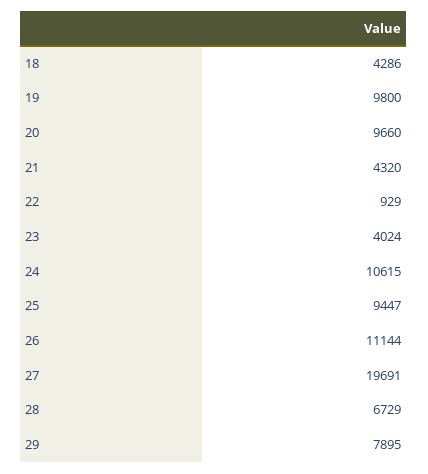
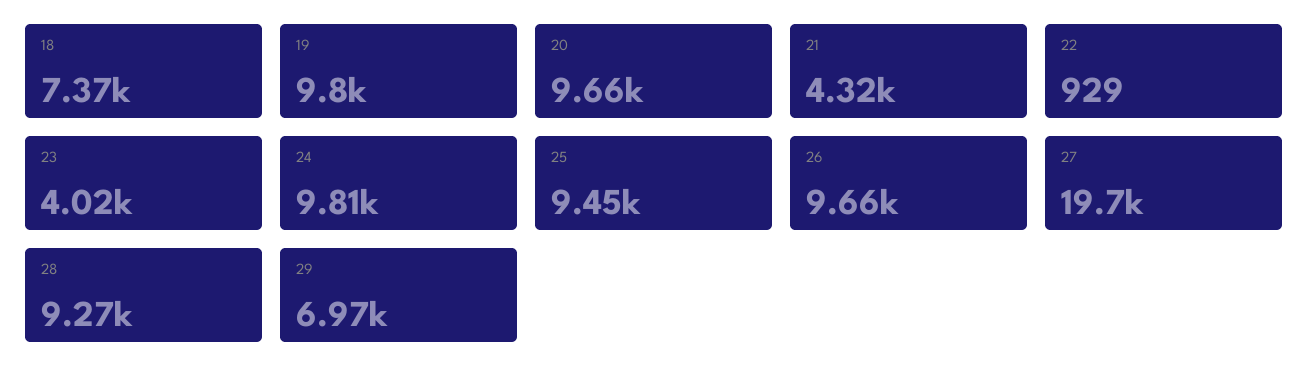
18: 4286 -> 7370
24: 10615 -> 9810
26: 11144 -> 9660
28: 6729 -> 9270
29: 7895 -> 6970

